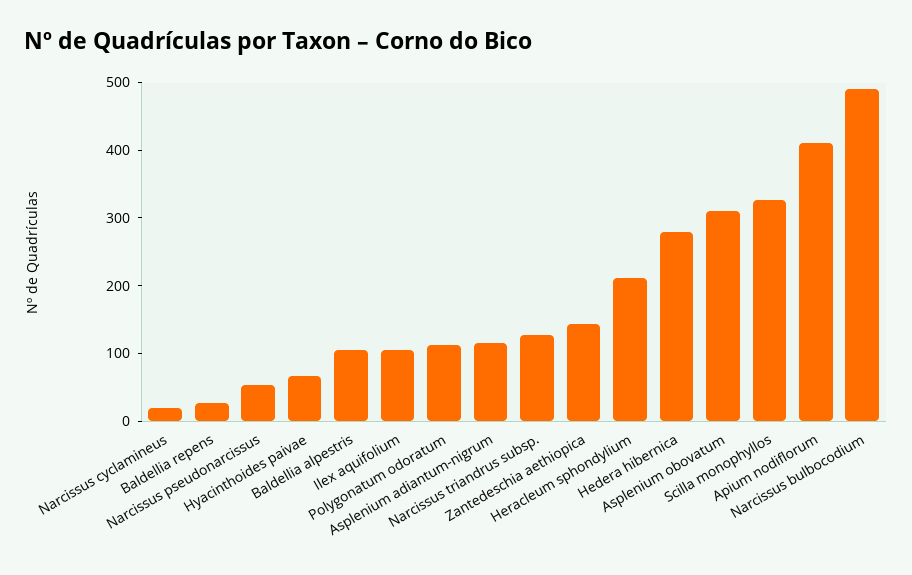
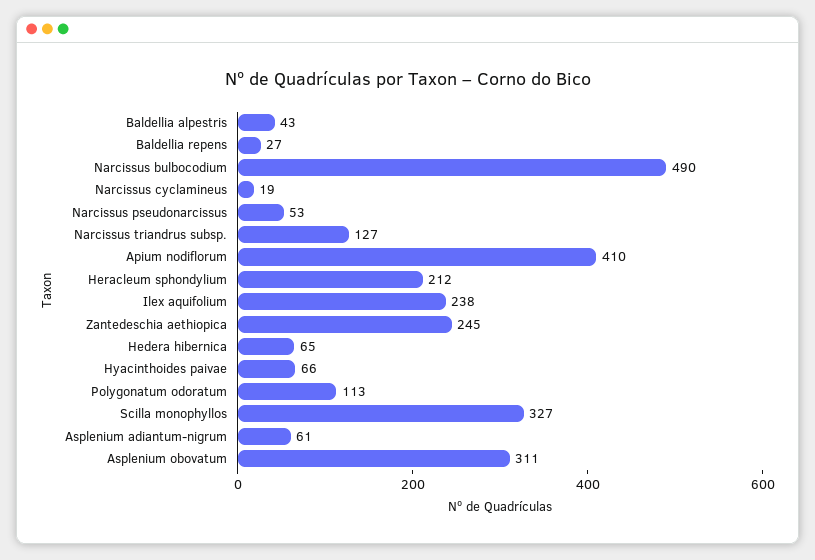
Baldellia alpestris: 100 -> 43
Ilex aquifolium: 100 -> 238
Asplenium adiantum-nigrum: 120 -> 61
Zantedeschia aethiopica: 140 -> 245
Hedera hibernica: 280 -> 65

